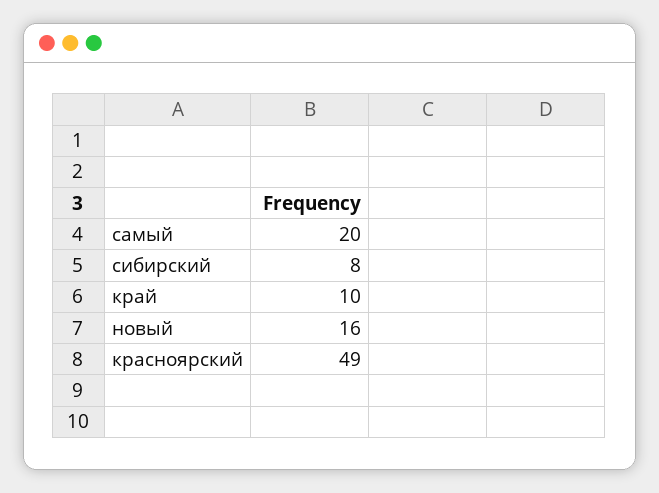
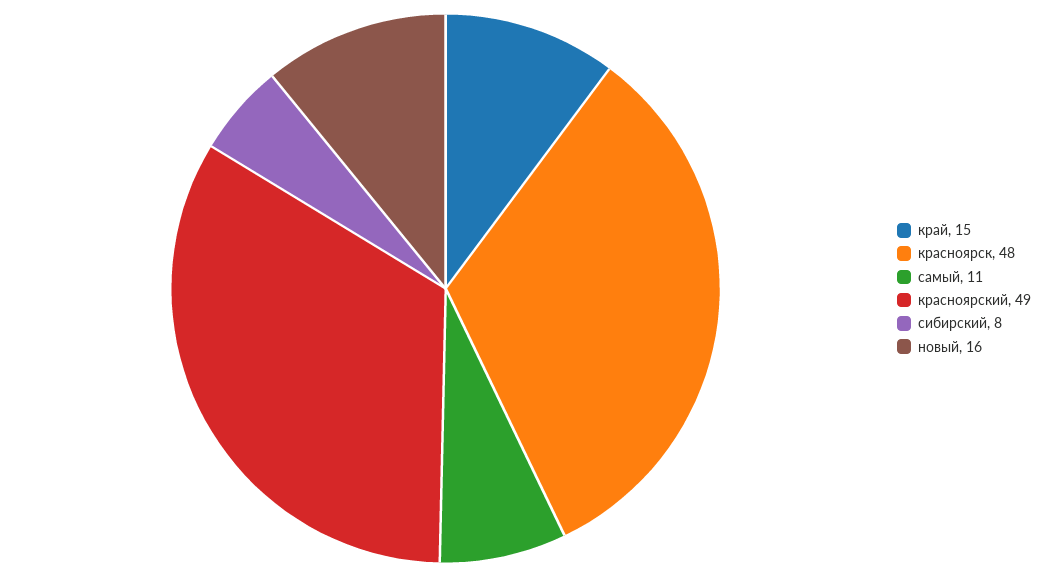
самый: 20 -> 11
край: 10 -> 15
красноярск: none -> 48

